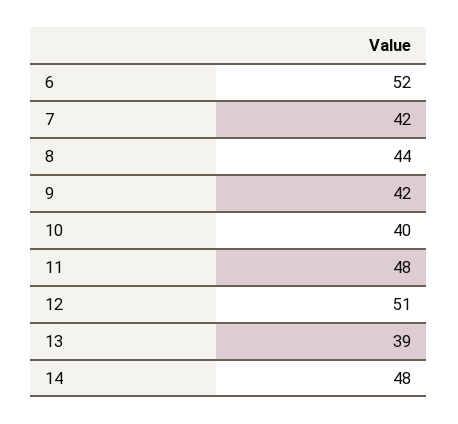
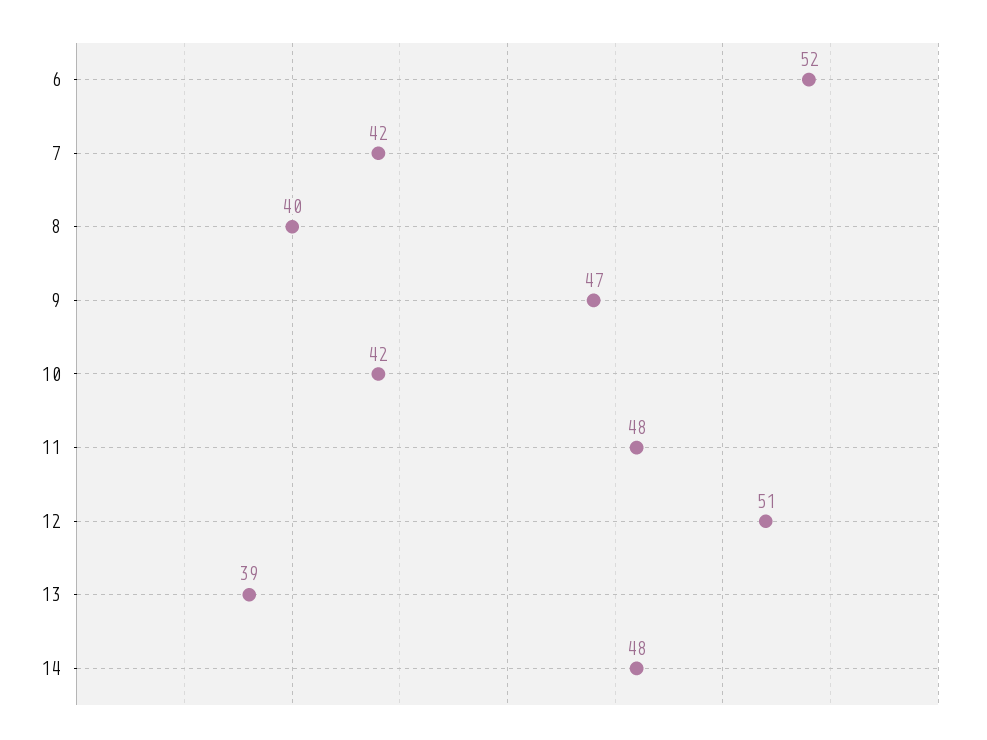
8: 44 -> 40
9: 42 -> 47
10: 40 -> 42

